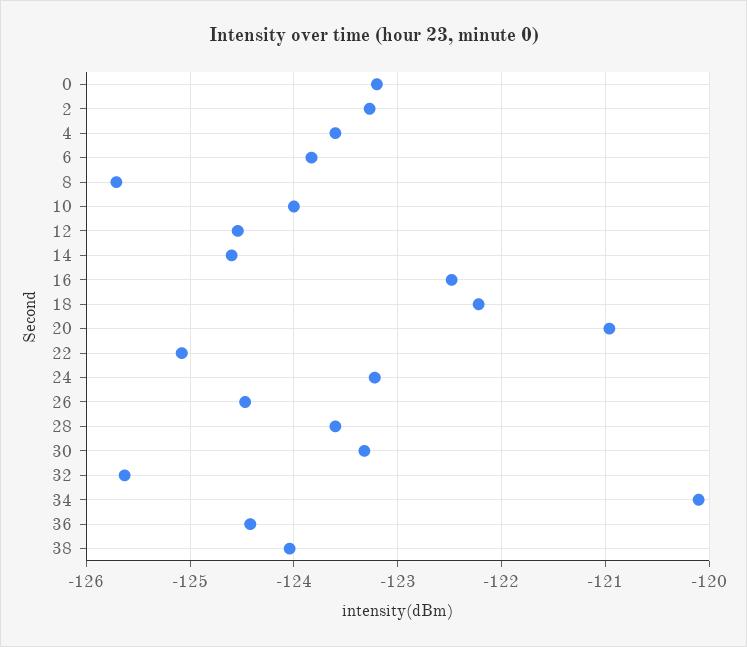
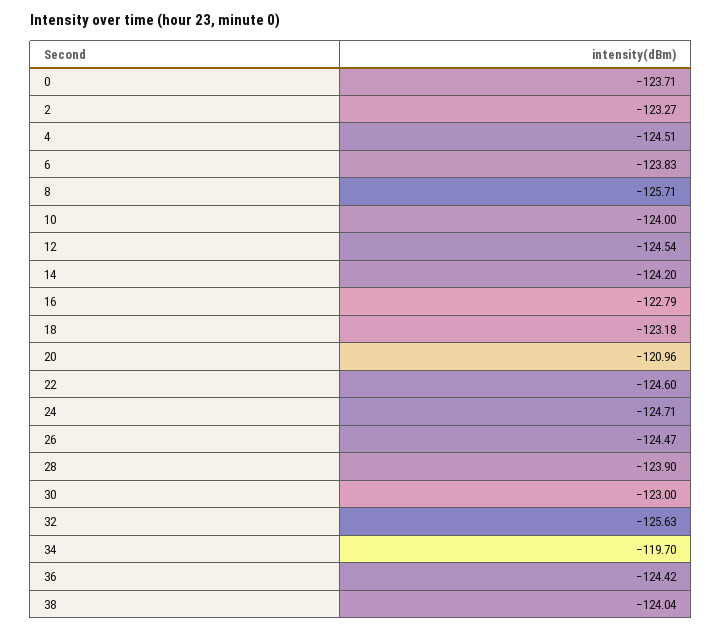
0: -123.2 -> -123.71
4: -123.6 -> -124.51
14: -124.6 -> -124.2
16: -122.5 -> -122.79
18: -122.2 -> -123.18
22: -125.1 -> -124.6
24: -123.2 -> -124.71
28: -123.6 -> -123.9
30: -123.3 -> -123
34: -120.1 -> -119.7

